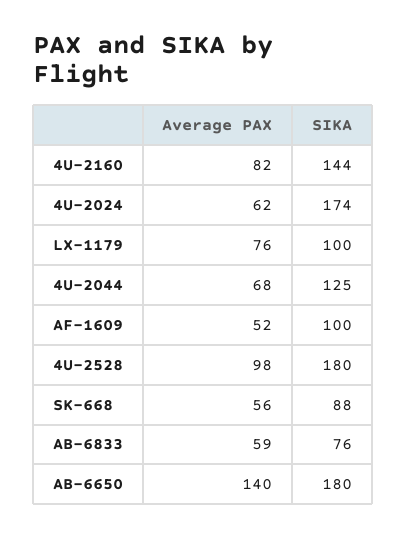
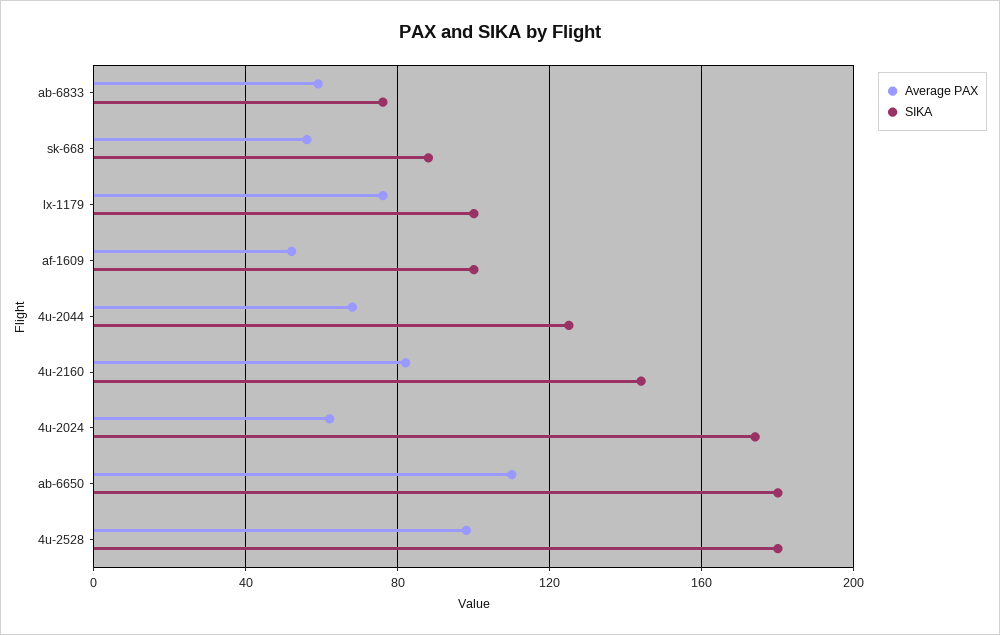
Average PAX, AB-6650: 140 -> 110

